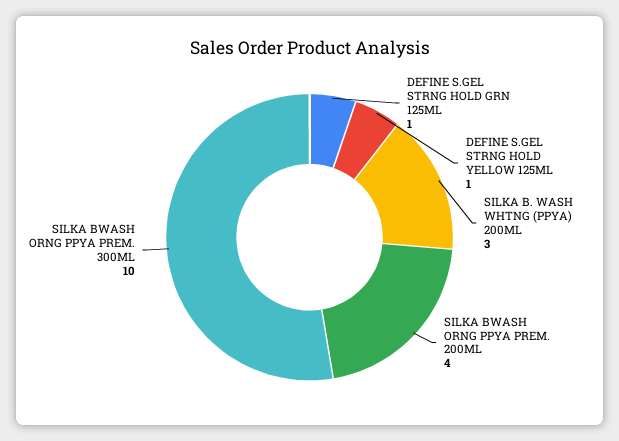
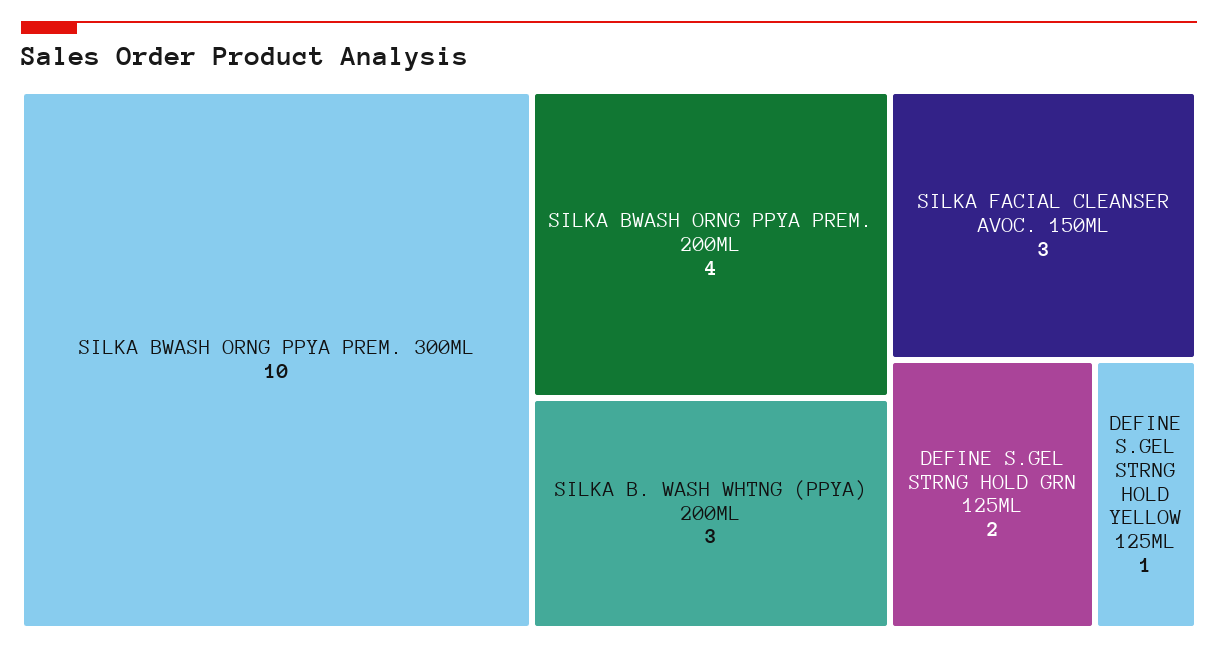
DEFINE S.GEL STRNG HOLD GRN 125ML: 1 -> 2
SILKA FACIAL CLEANSER AVOC. 150ML: none -> 3

